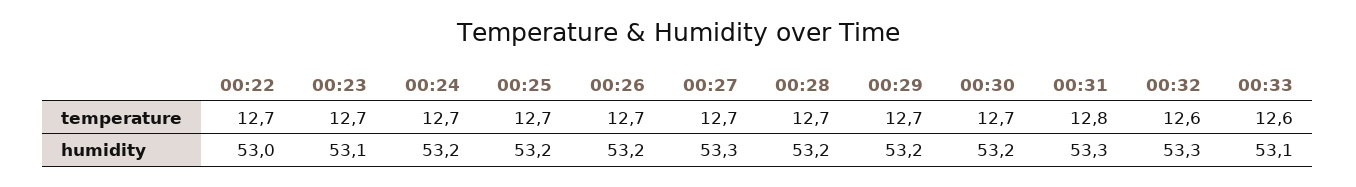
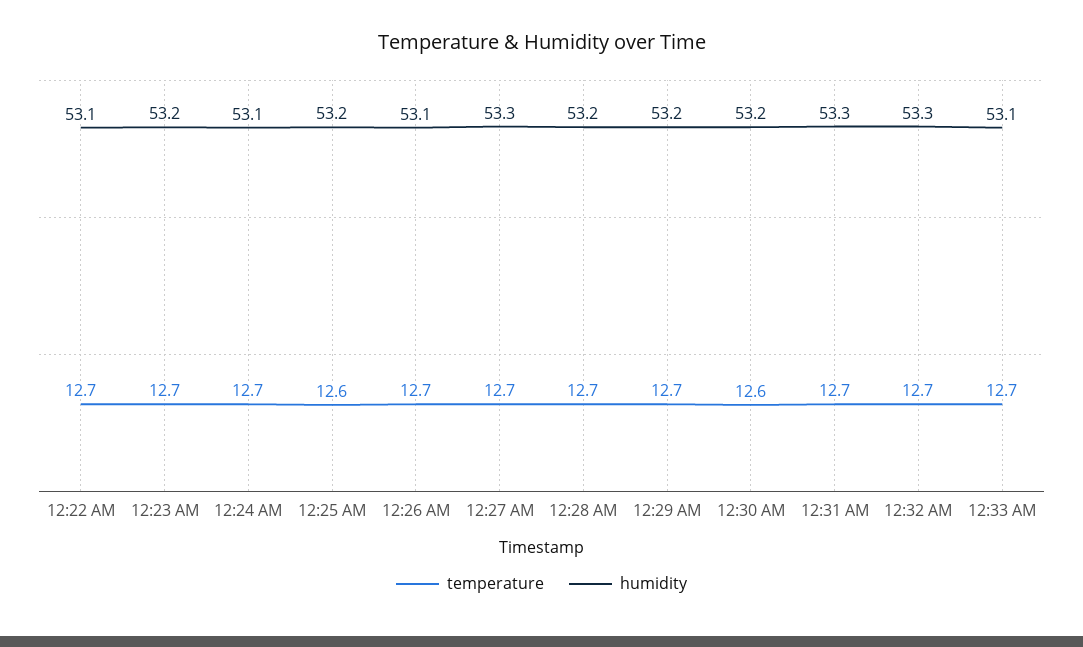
temperature, 00:25: 12.7 -> 12.6
temperature, 00:30: 12.7 -> 12.6
temperature, 00:31: 12.8 -> 12.7
temperature, 00:32: 12.6 -> 12.7
temperature, 00:33: 12.6 -> 12.7
humidity, 00:22: 53 -> 53.1
humidity, 00:23: 53.1 -> 53.2
humidity, 00:24: 53.2 -> 53.1
humidity, 00:26: 53.2 -> 53.1

